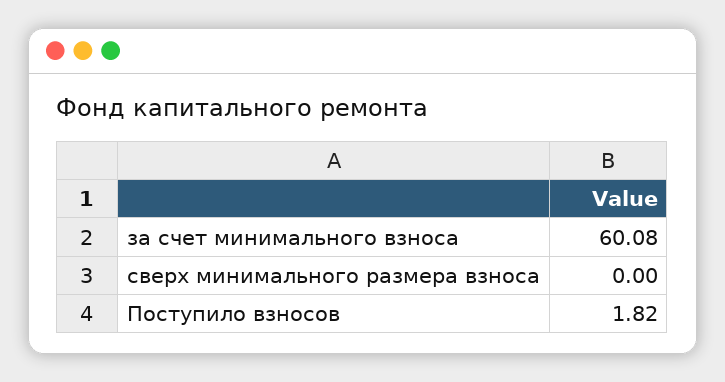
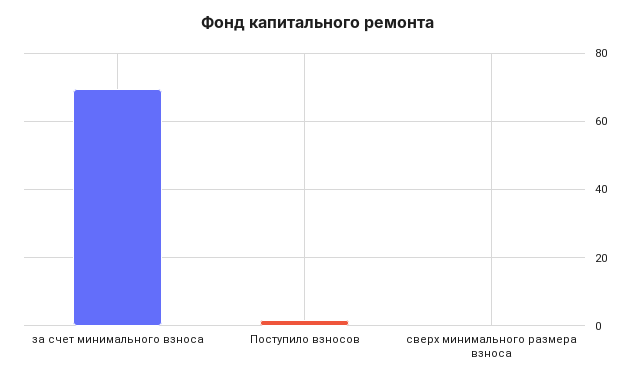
за счет минимального взноса: 60.08 -> 70

